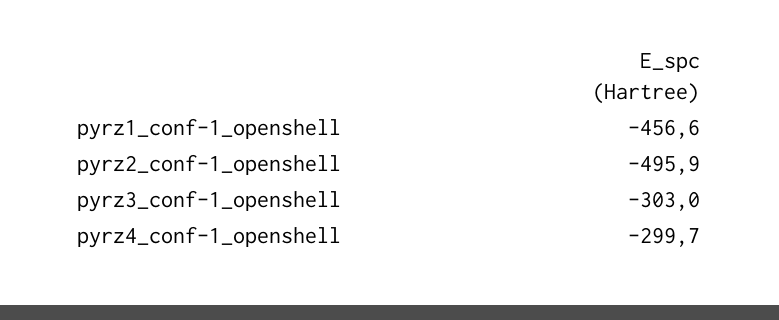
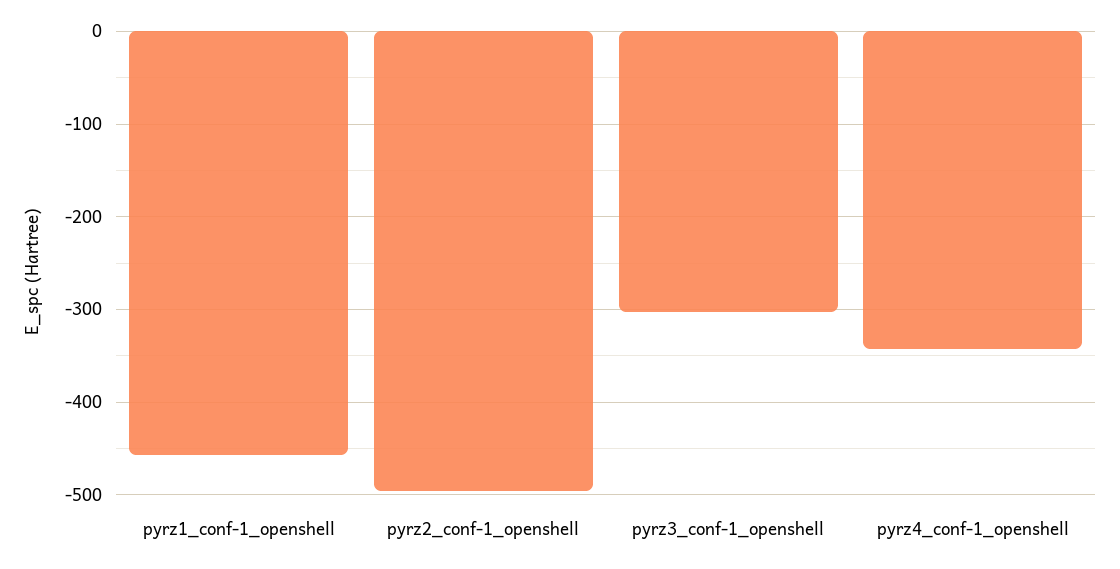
pyrz4_conf-1_openshell: -299.7 -> -340

